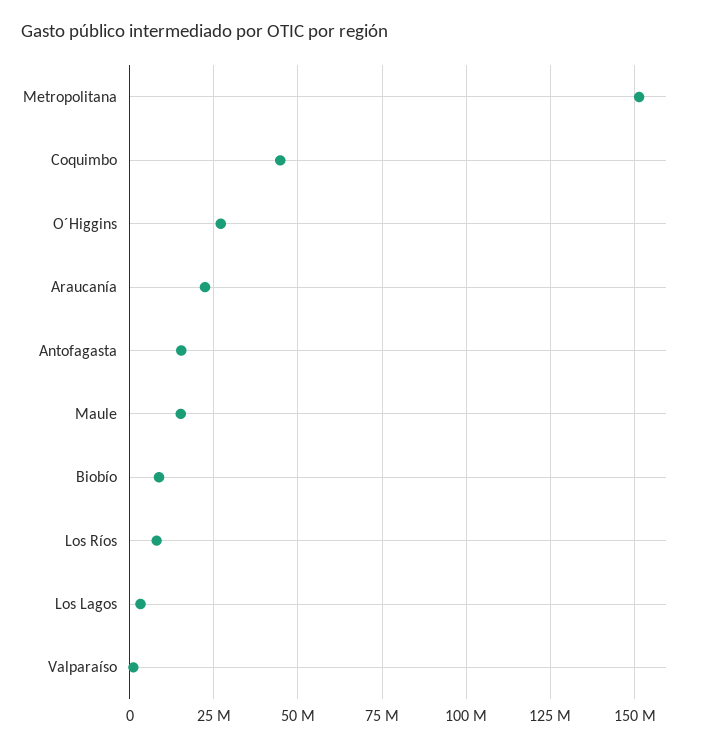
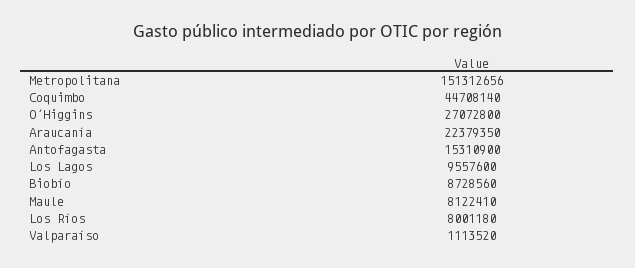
Maule: 15000000 -> 8122410
Los Lagos: 2500000 -> 9557600

